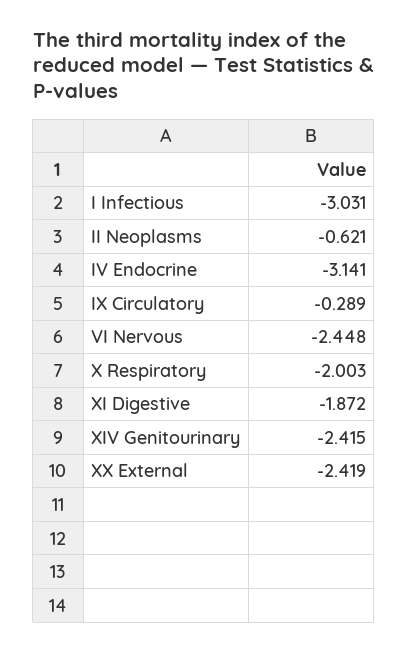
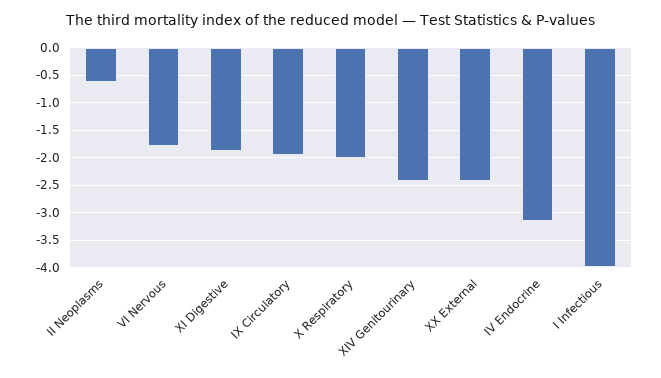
I Infectious: -3.031 -> -4
IX Circulatory: -0.289 -> -2
VI Nervous: -2.448 -> -1.75

